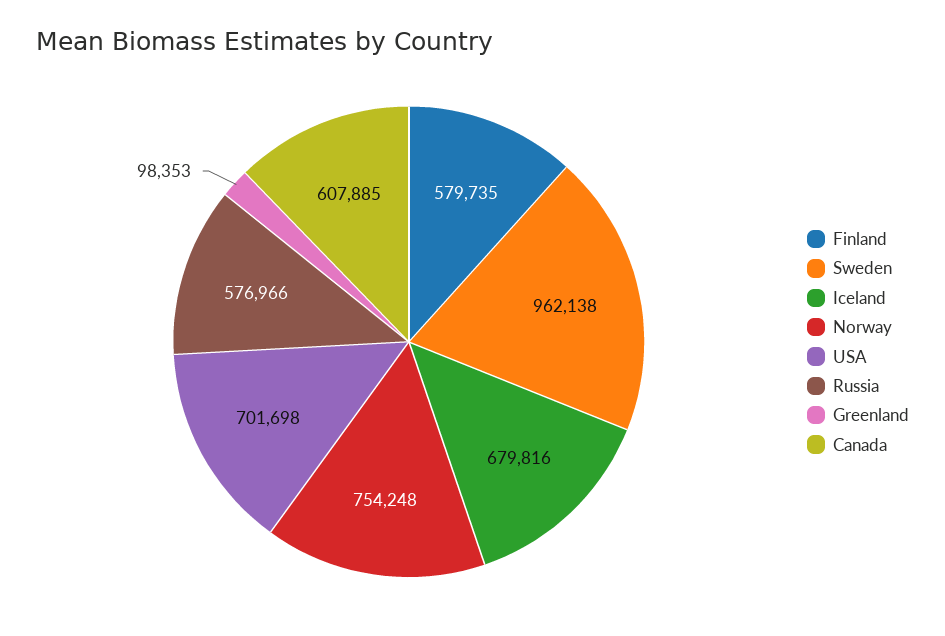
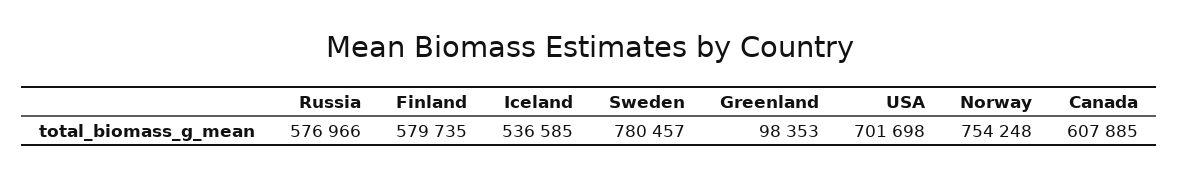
Sweden: 962138 -> 780457
Iceland: 679816 -> 536585

